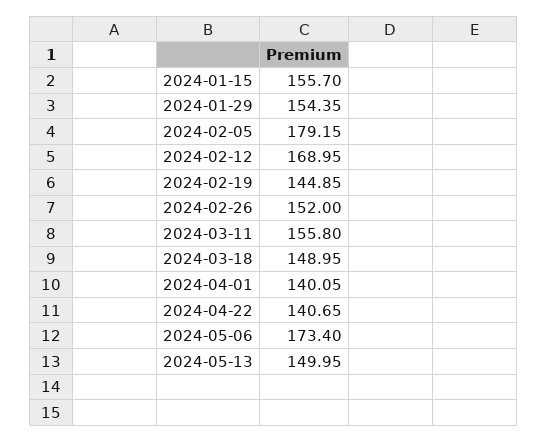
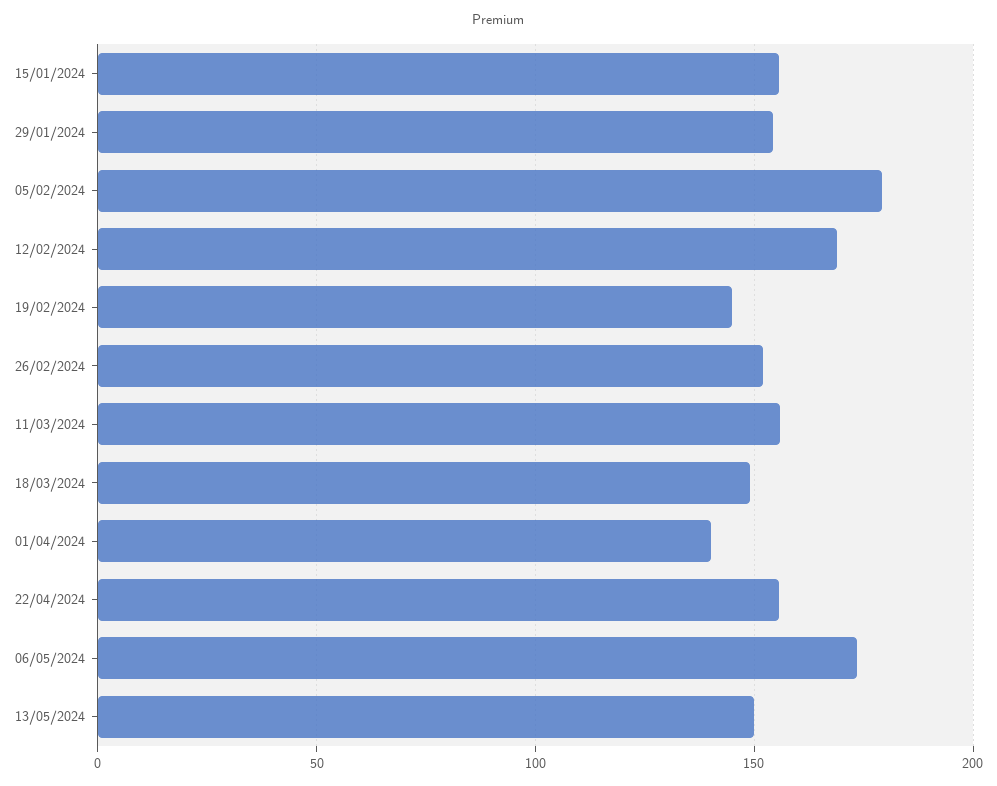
2024-04-22: 140.65 -> 155

